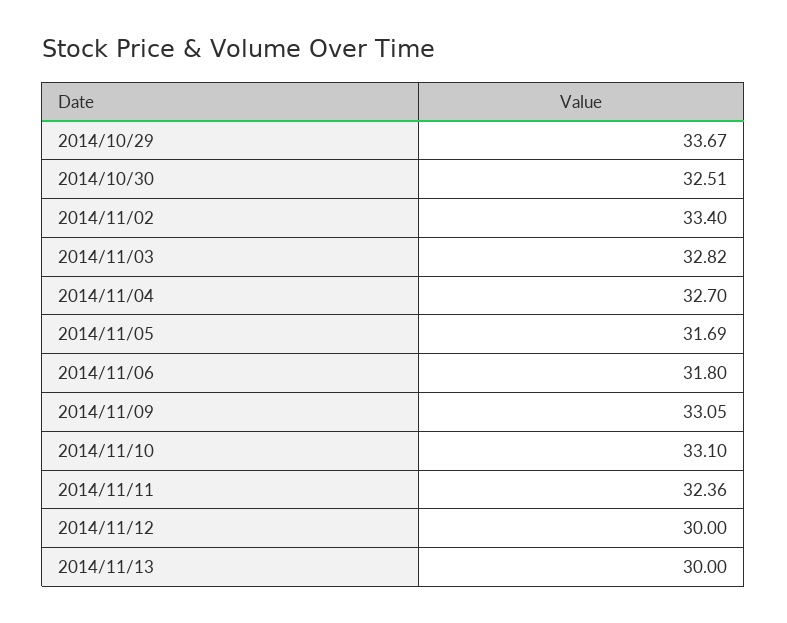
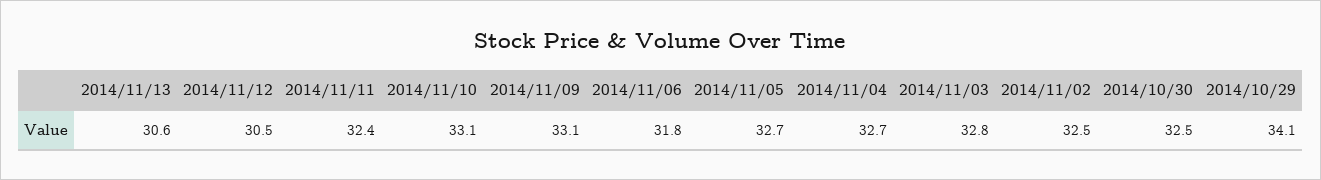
2014/10/29: 33.67 -> 34.1
2014/11/02: 33.4 -> 32.5
2014/11/05: 31.69 -> 32.7
2014/11/12: 30 -> 30.5
2014/11/13: 30 -> 30.6

